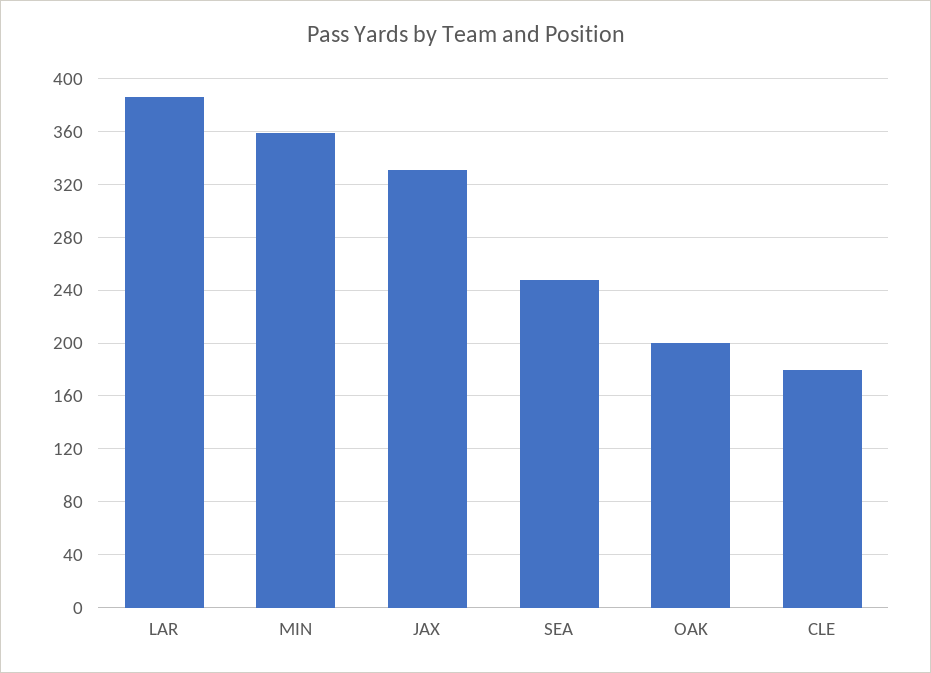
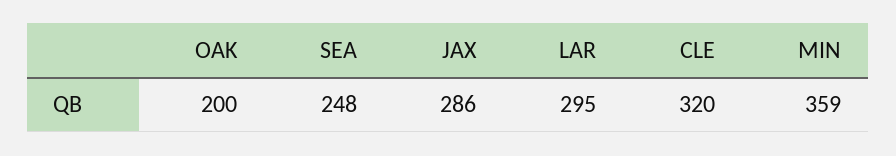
LAR: 385 -> 295
JAX: 330 -> 286
CLE: 180 -> 320

